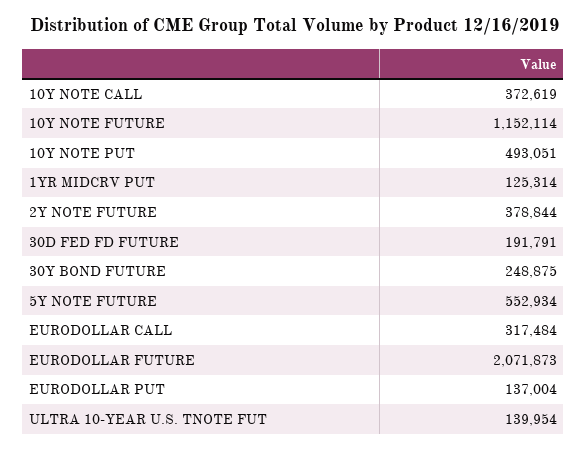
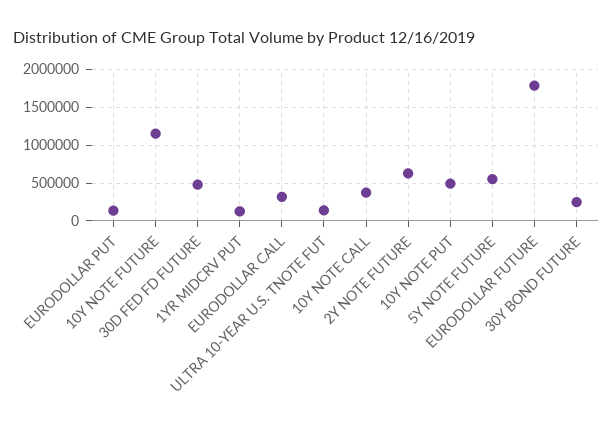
2Y NOTE FUTURE: 378844 -> 600000
30D FED FD FUTURE: 191791 -> 500000
EURODOLLAR FUTURE: 2071873 -> 1800000

